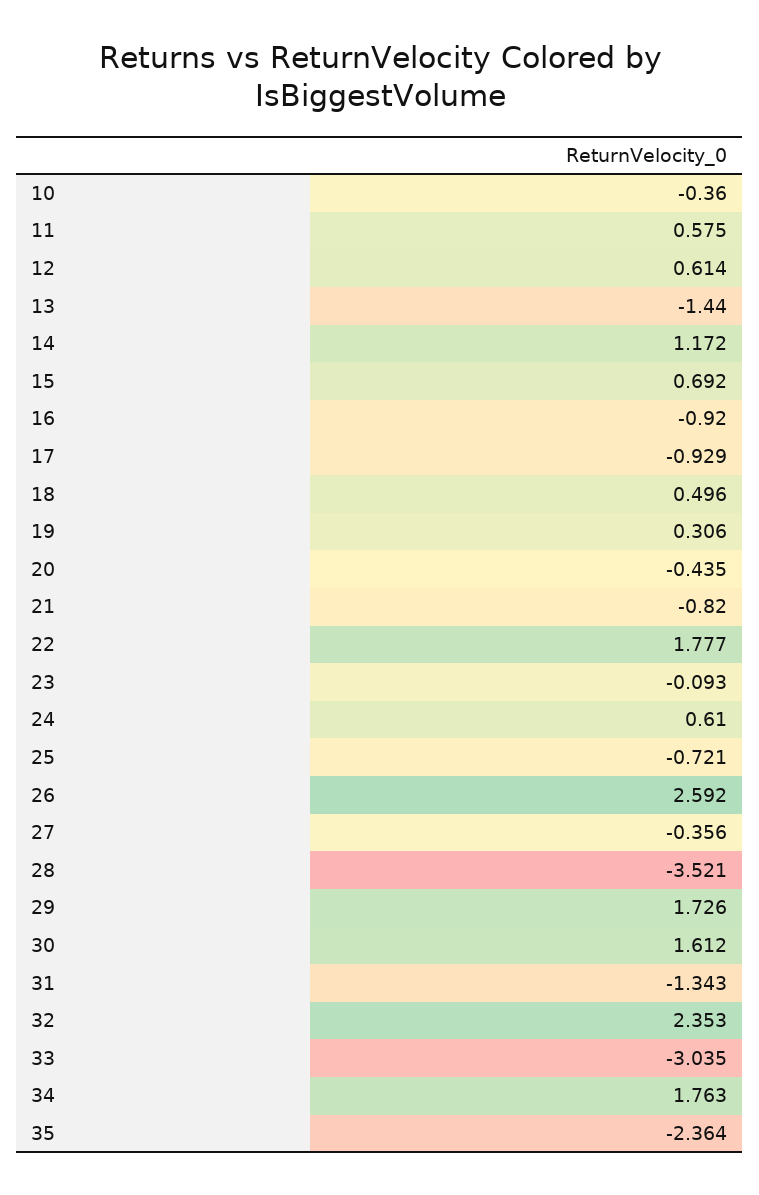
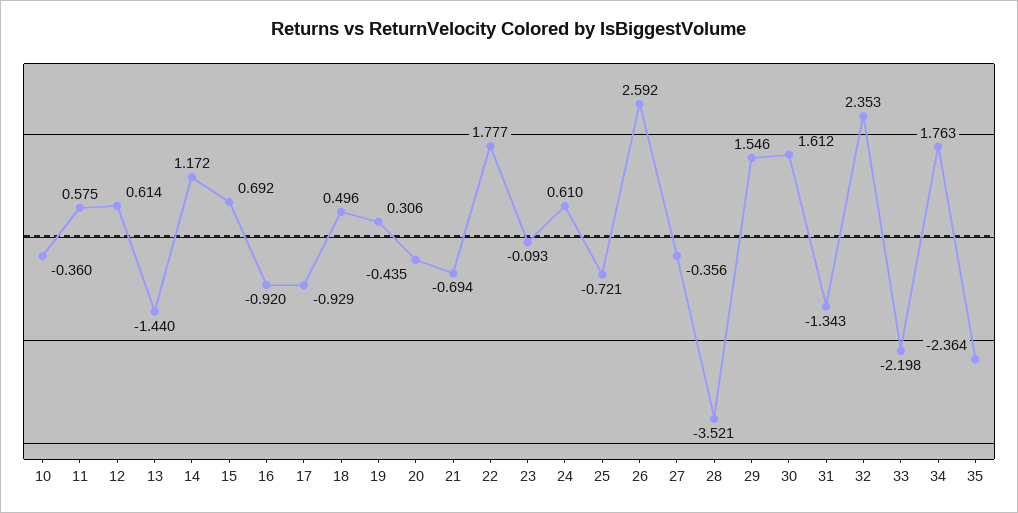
21: -0.82 -> -0.694
29: 1.726 -> 1.546
33: -3.035 -> -2.198

